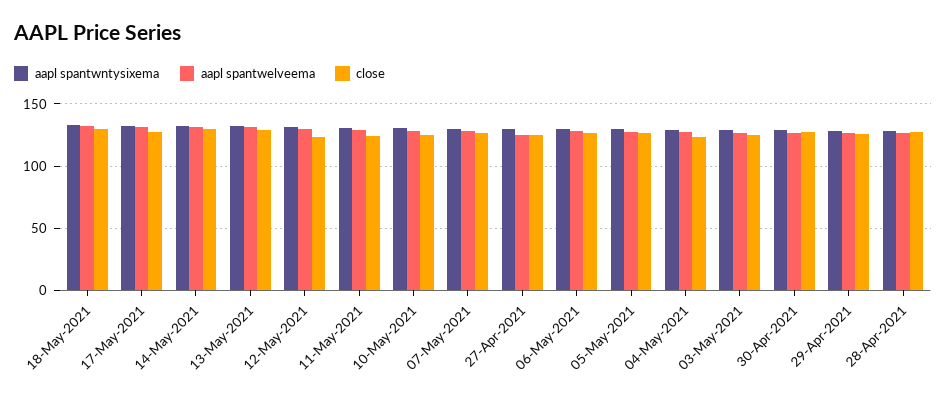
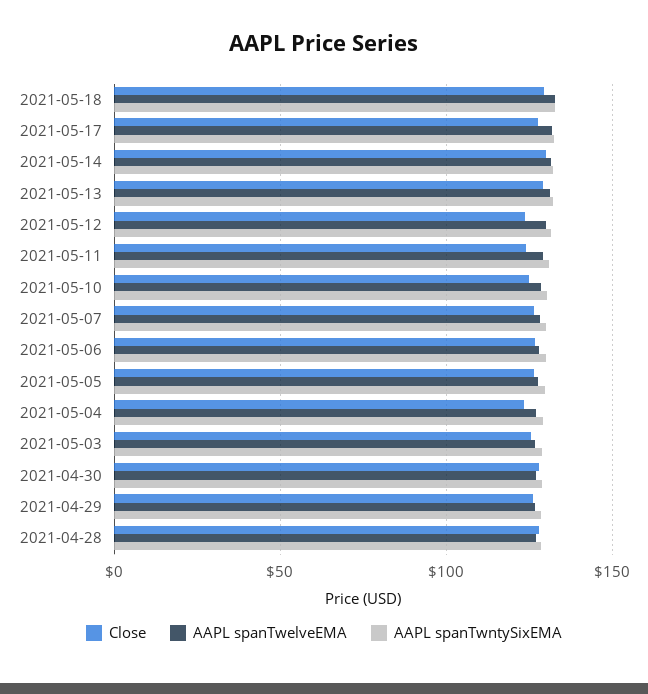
aapl spantwntysixema, 27-Apr-2021: 130 -> none
aapl spantwelveema, 27-Apr-2021: 125 -> none
close, 27-Apr-2021: 125 -> none

